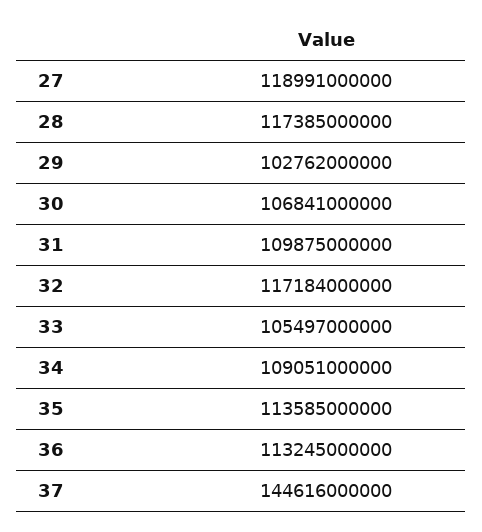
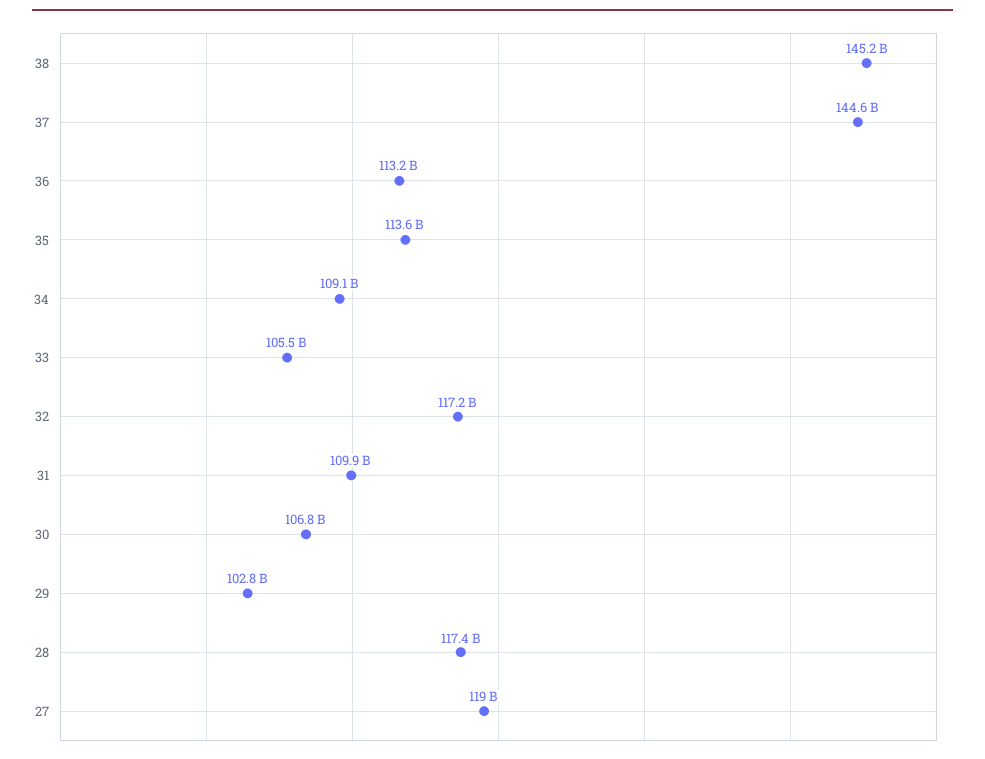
38: none -> 145200000000

